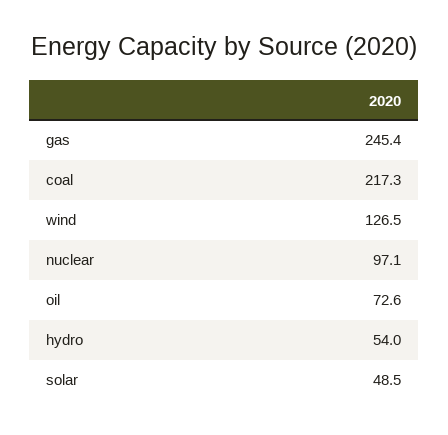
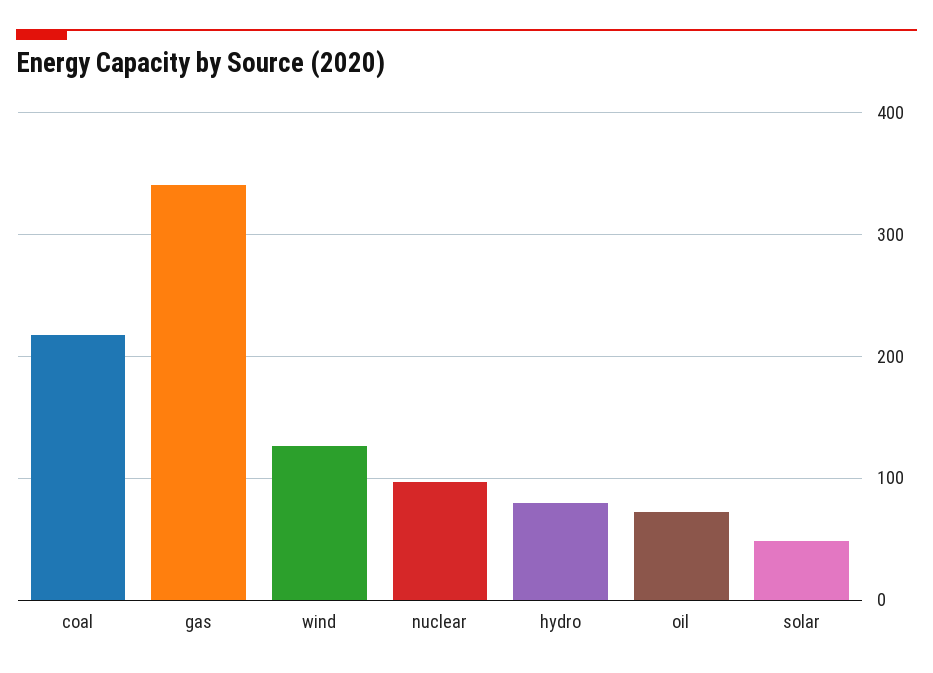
gas: 245.4 -> 340
hydro: 54 -> 80

